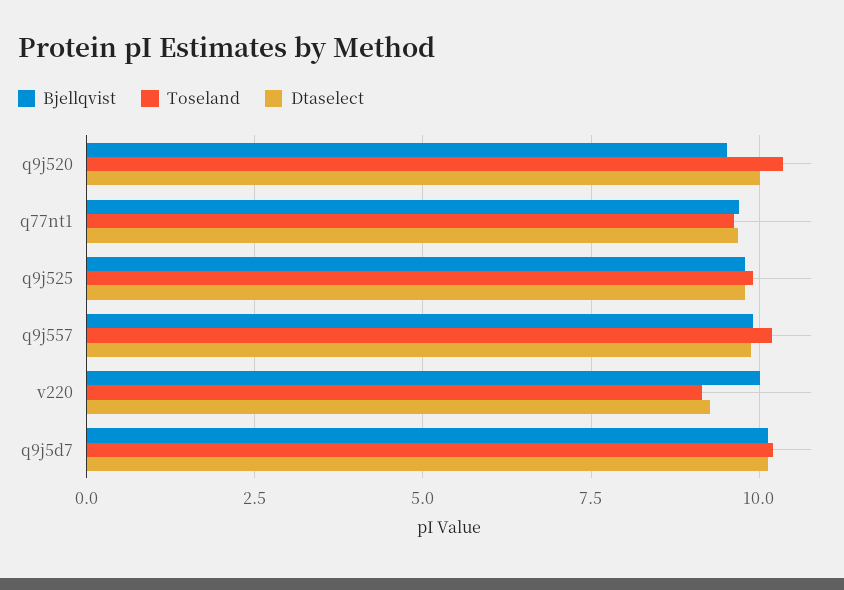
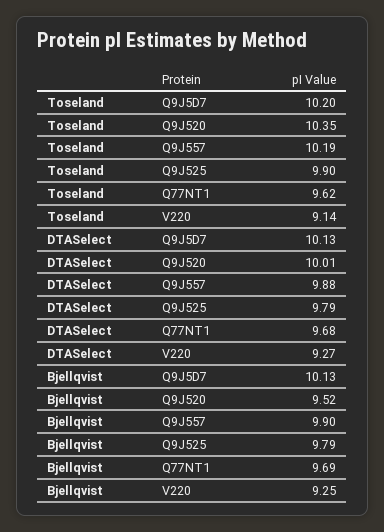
Bjellqvist, v220: 10 -> 9.25

